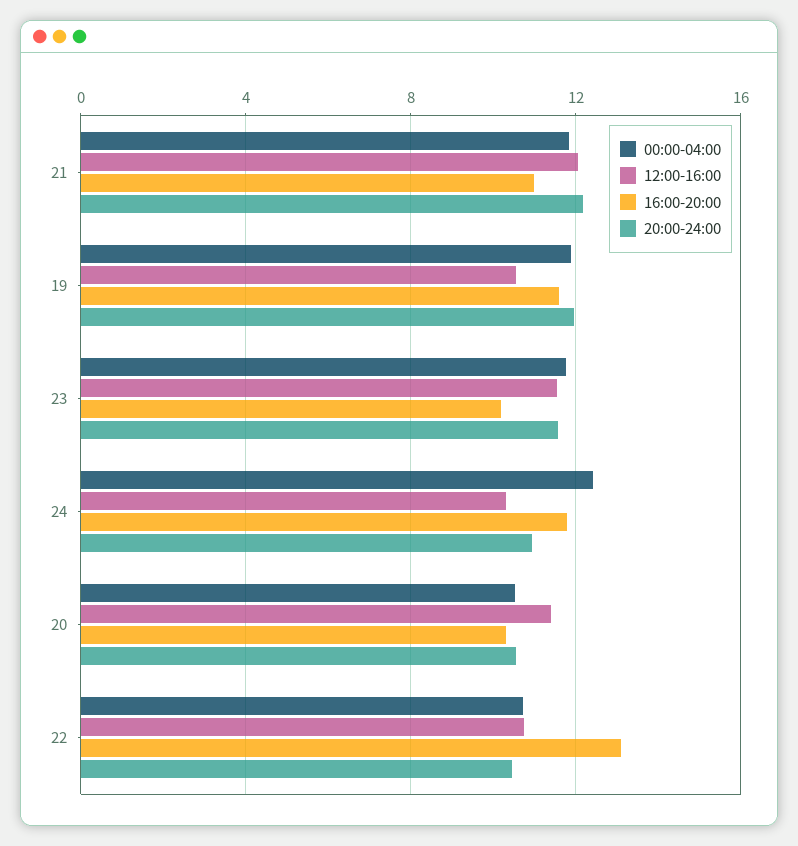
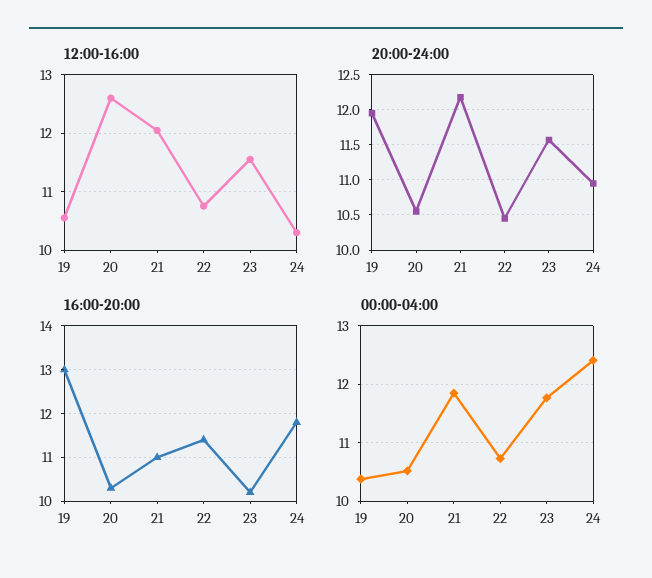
00:00-04:00, 19: 12 -> 10.4
16:00-20:00, 19: 11.5 -> 13
12:00-16:00, 20: 11.5 -> 12.6
16:00-20:00, 22: 13 -> 11.5

